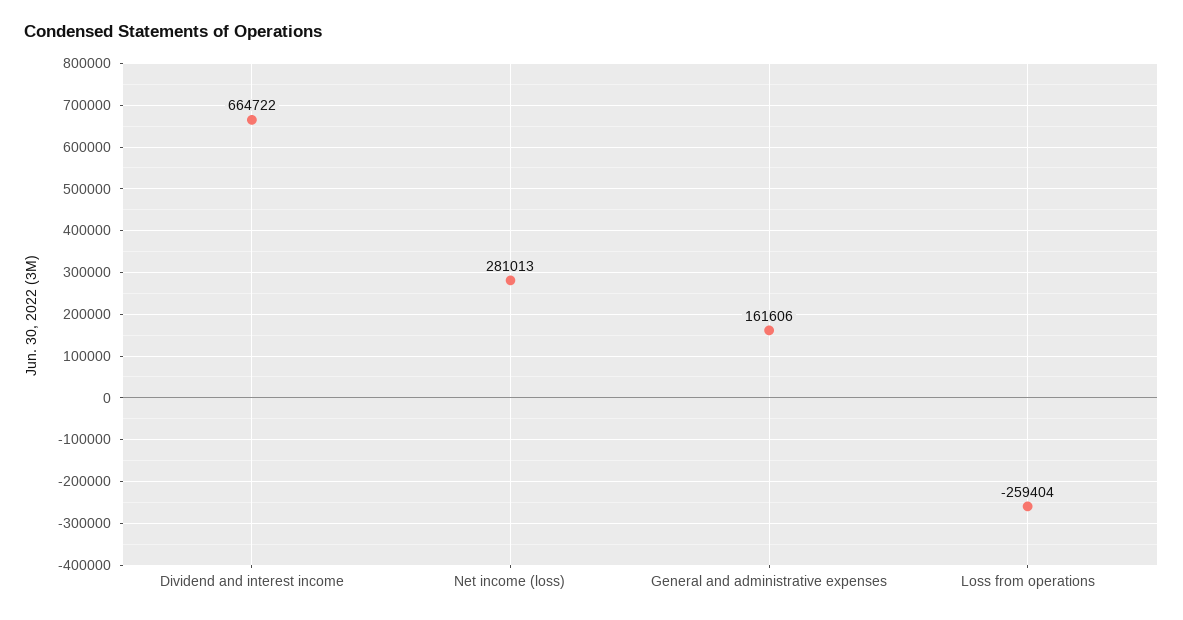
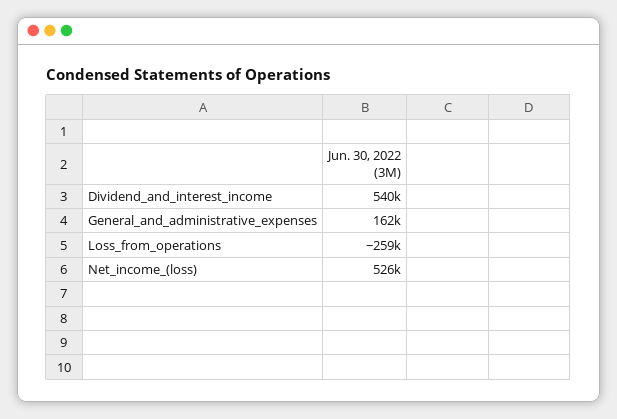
Dividend and interest income: 664722 -> 540000
Net income (loss): 281013 -> 526000

